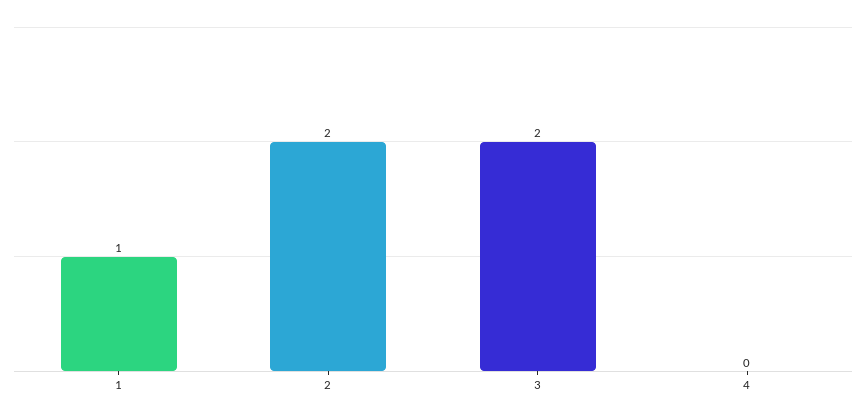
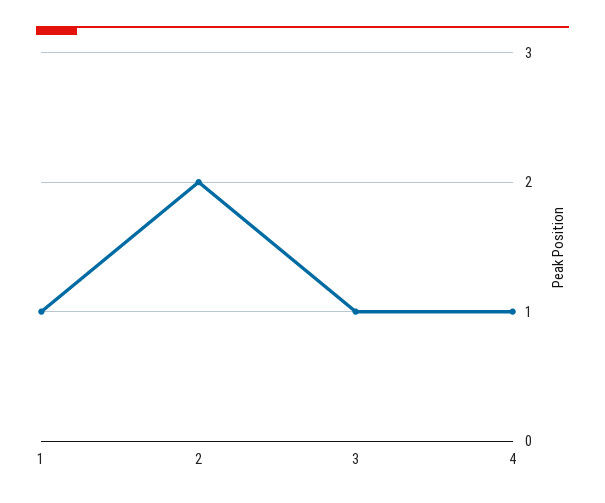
3: 2 -> 1
4: 0 -> 1

